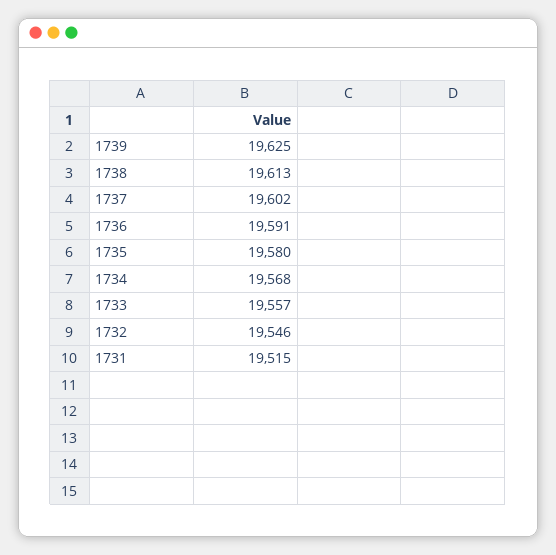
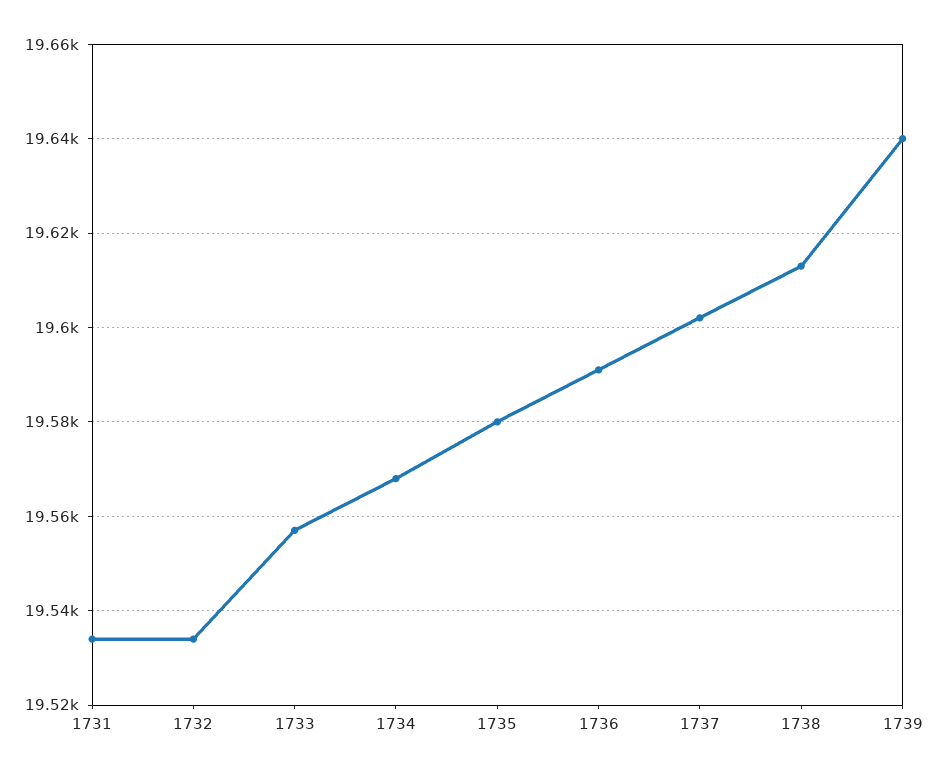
1739: 19625 -> 19640
1732: 19546 -> 19535
1731: 19515 -> 19535

